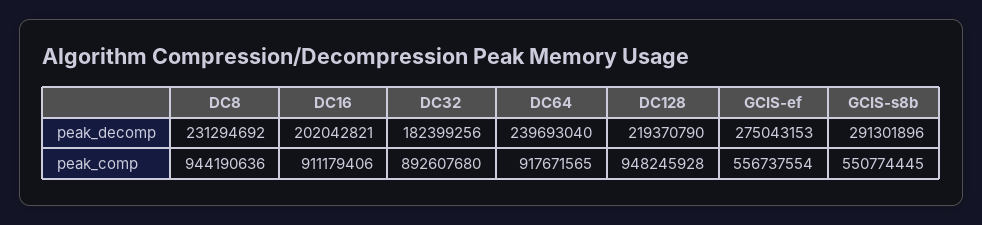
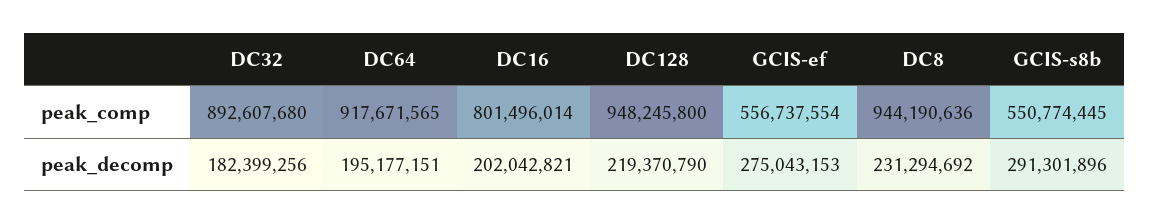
DC64, peak_decomp: 239693040 -> 195177151
DC16, peak_comp: 911179406 -> 801496014
DC128, peak_comp: 948245928 -> 948245800

